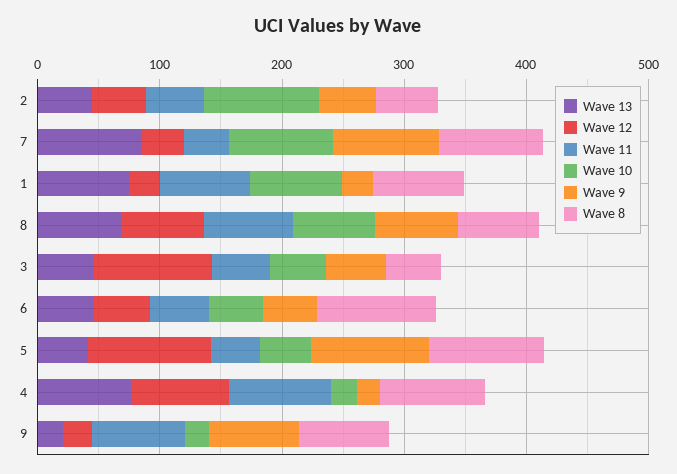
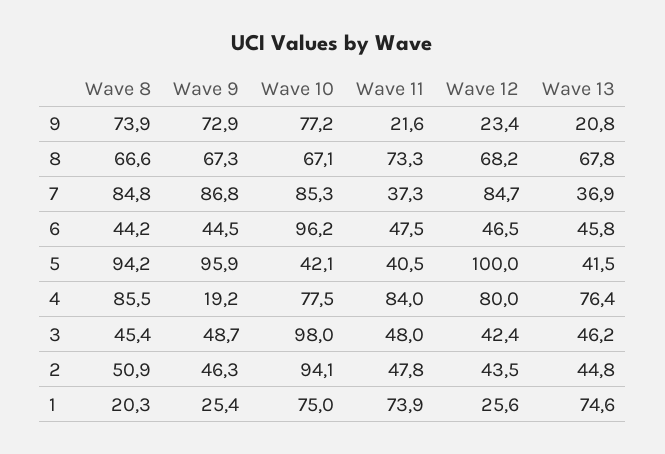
Wave 13, 7: 80 -> 36.9
Wave 12, 7: 40 -> 84.7
Wave 8, 1: 80 -> 20.3
Wave 12, 3: 100 -> 42.4
Wave 10, 3: 40 -> 98
Wave 10, 6: 40 -> 96.2
Wave 8, 6: 100 -> 44.2
Wave 10, 4: 20 -> 77.5
Wave 11, 9: 80 -> 21.6
Wave 10, 9: 20 -> 77.2

